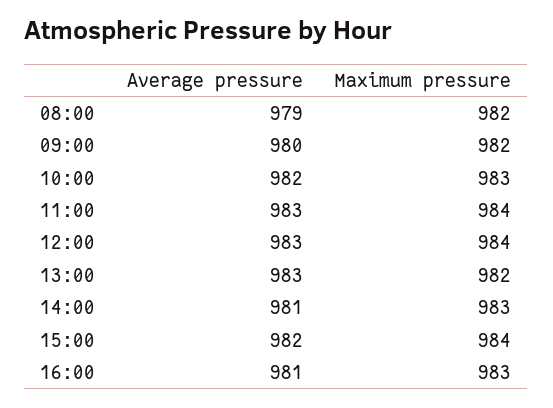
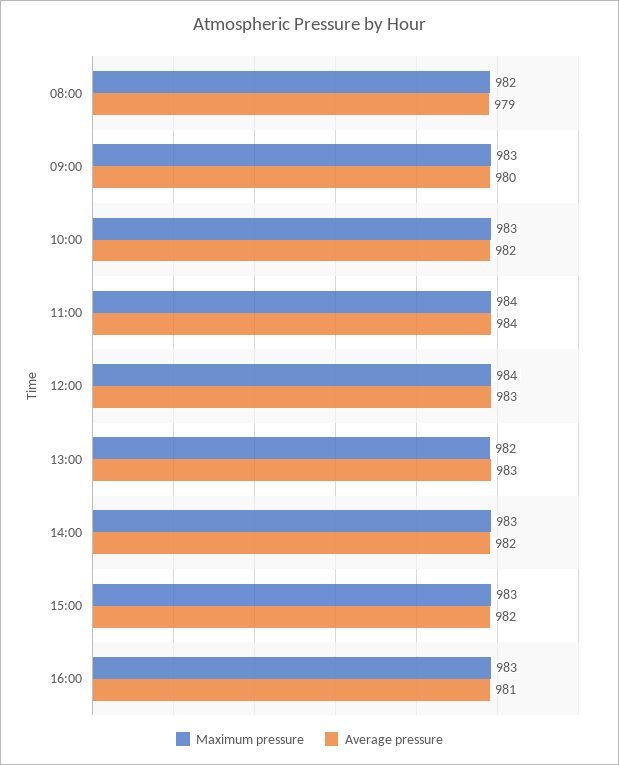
Maximum pressure, 09:00: 982 -> 983
Average pressure, 11:00: 983 -> 984
Average pressure, 14:00: 981 -> 982
Maximum pressure, 15:00: 984 -> 983

